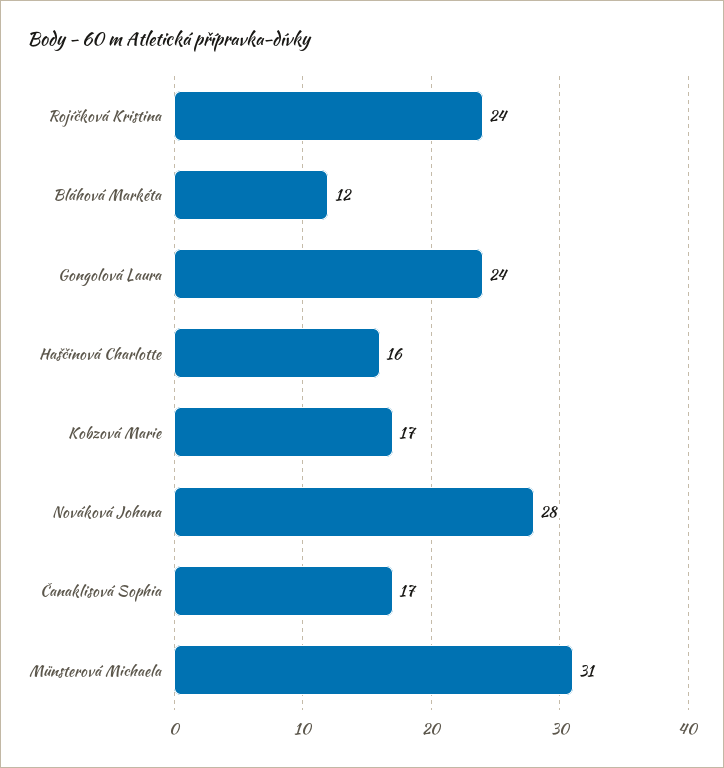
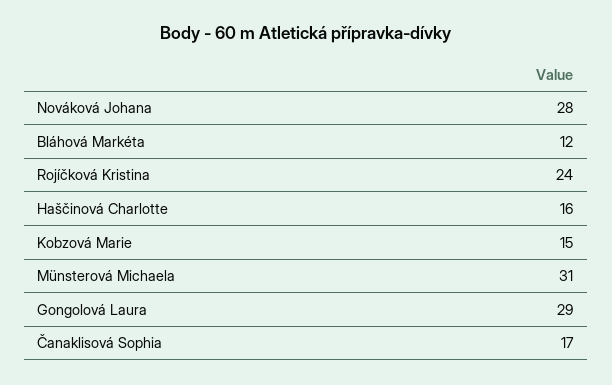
Gongolová Laura: 24 -> 29
Kobzová Marie: 17 -> 15

